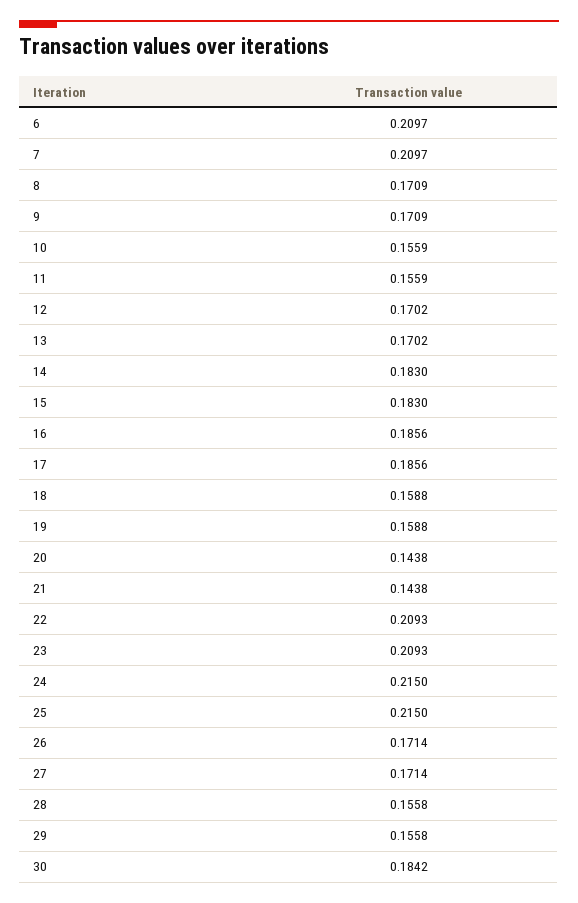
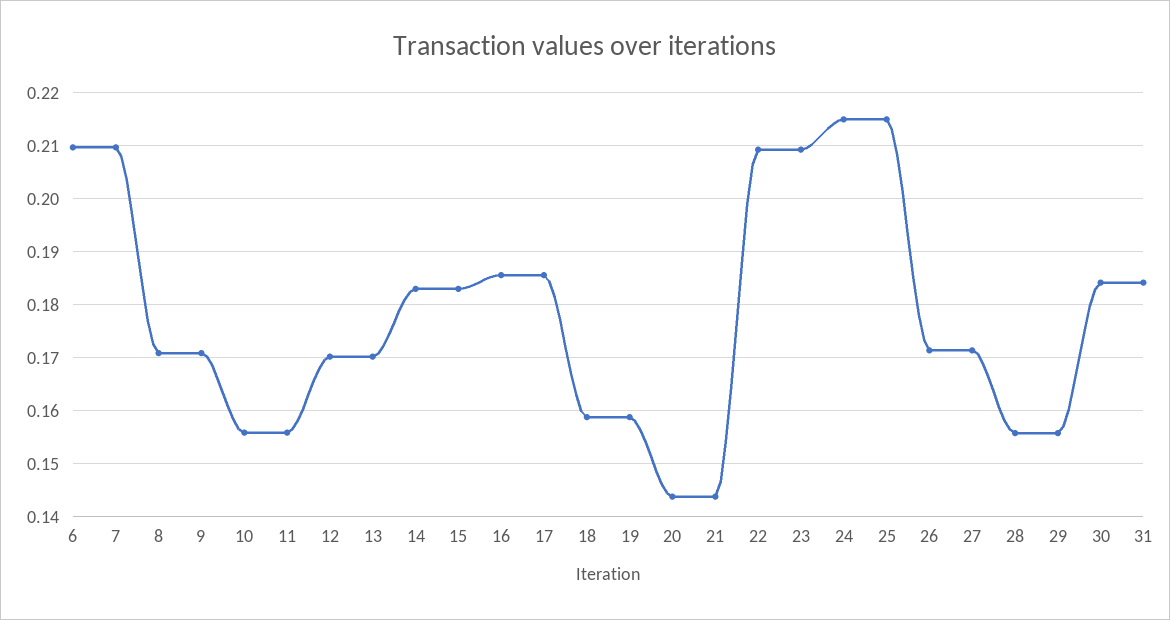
31: none -> 0.184

